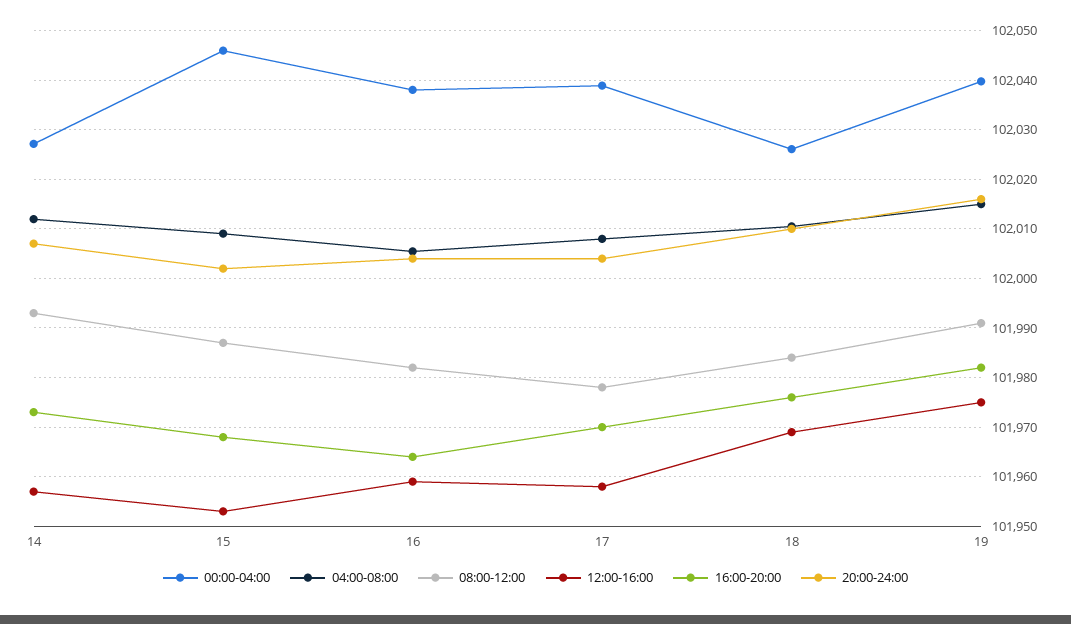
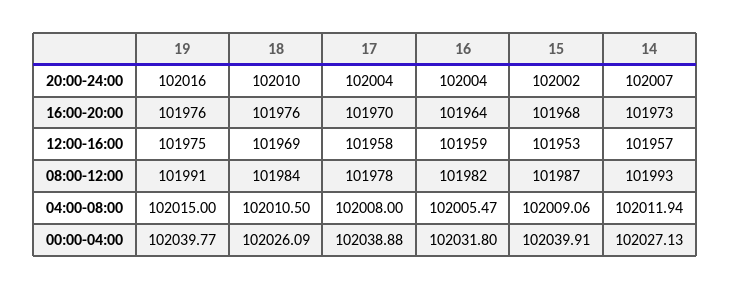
00:00-04:00, 15: 102046 -> 102039.91
00:00-04:00, 16: 102038 -> 102031.8
16:00-20:00, 19: 101982 -> 101976

